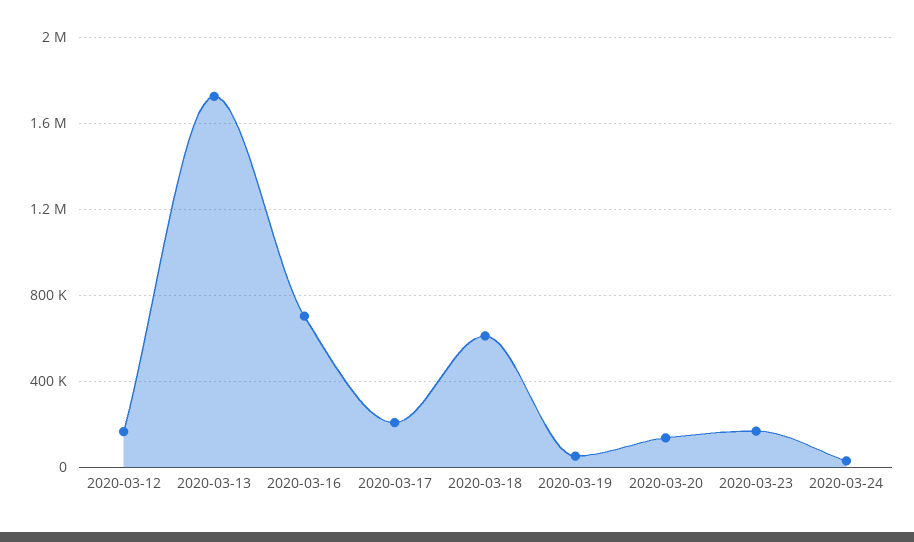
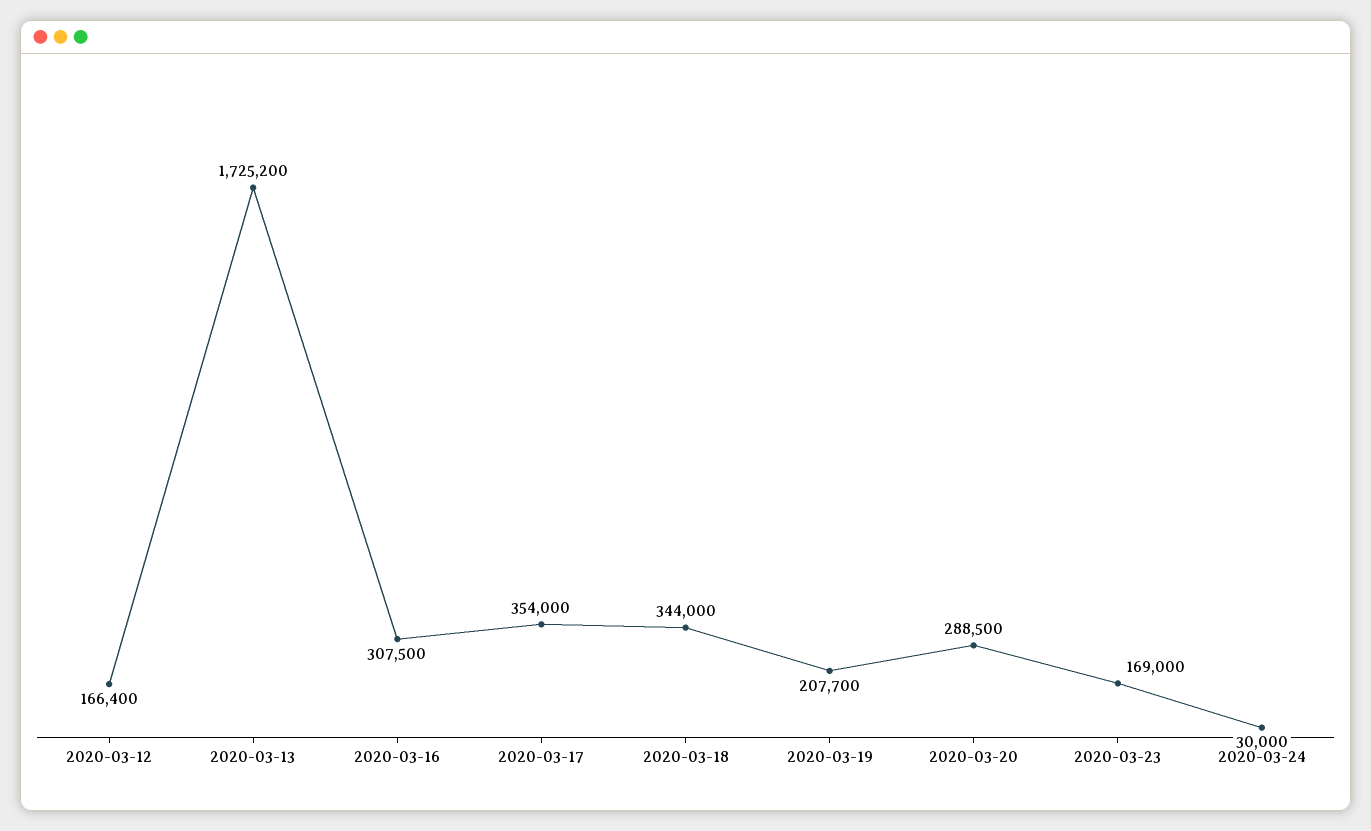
2020-03-16: 700000 -> 307500
2020-03-17: 200000 -> 354000
2020-03-18: 600000 -> 344000
2020-03-19: 50000 -> 207700
2020-03-20: 150000 -> 288500

